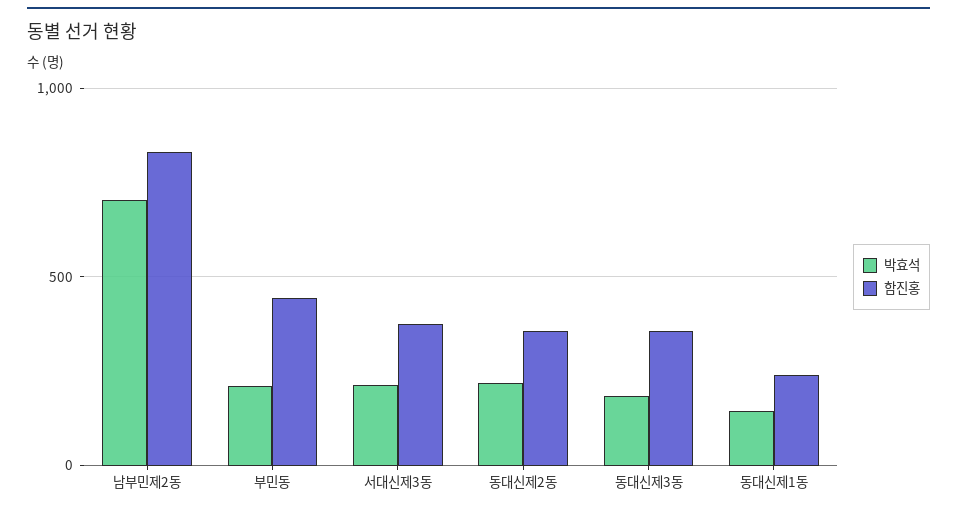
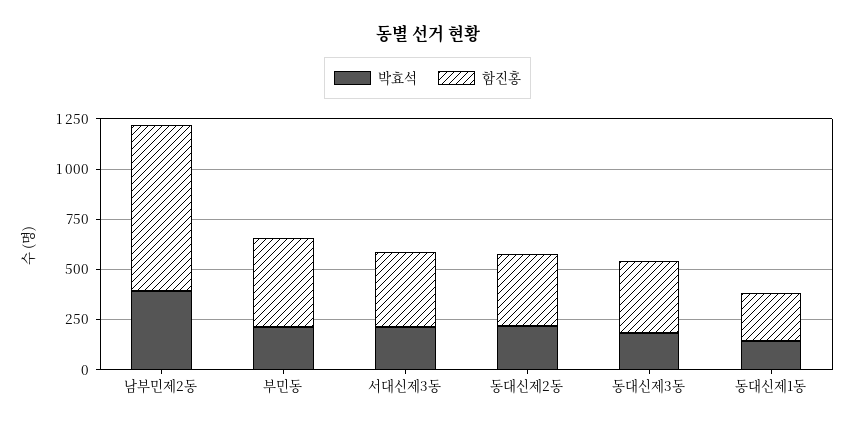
박효석, 남부민제2동: 700 -> 400

